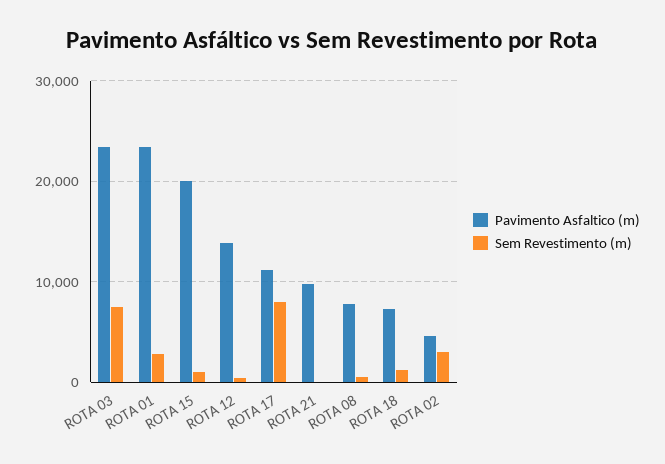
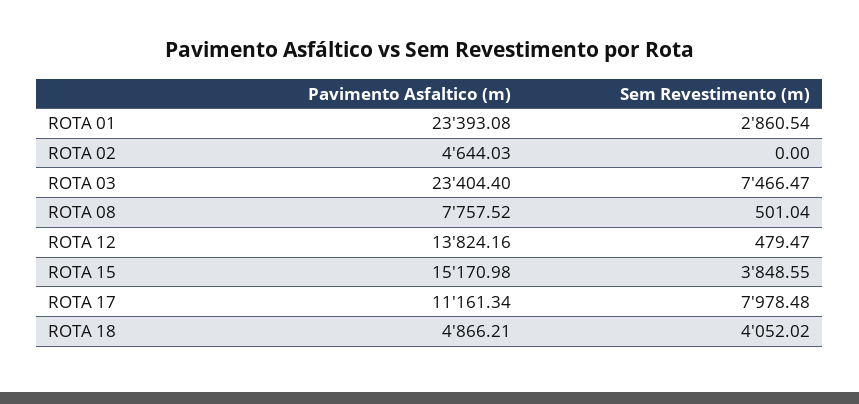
Pavimento Asfaltico (m), ROTA 15: 20000 -> 15170.98
Sem Revestimento (m), ROTA 15: 1000 -> 3848.55
Pavimento Asfaltico (m), ROTA 21: 10000 -> none
Sem Revestimento (m), ROTA 21: 0 -> none
Pavimento Asfaltico (m), ROTA 18: 7000 -> 4866.21
Sem Revestimento (m), ROTA 18: 1000 -> 4052.02
Sem Revestimento (m), ROTA 02: 3000 -> 0

